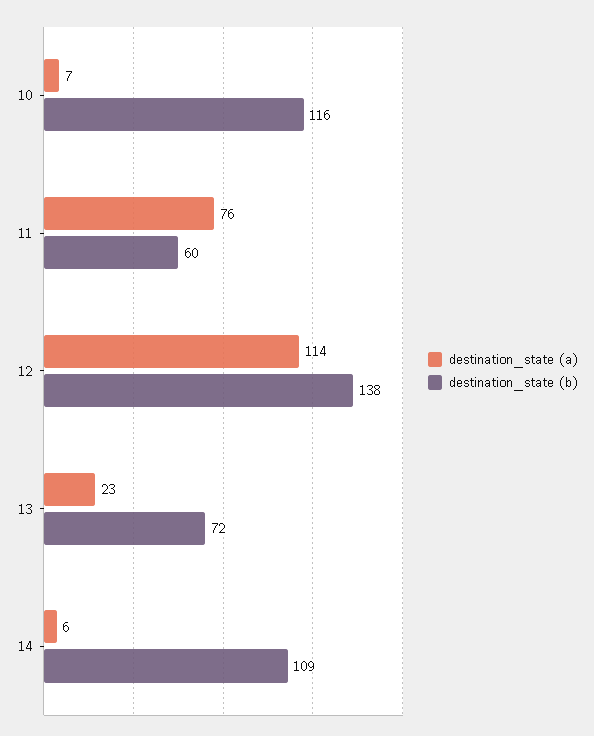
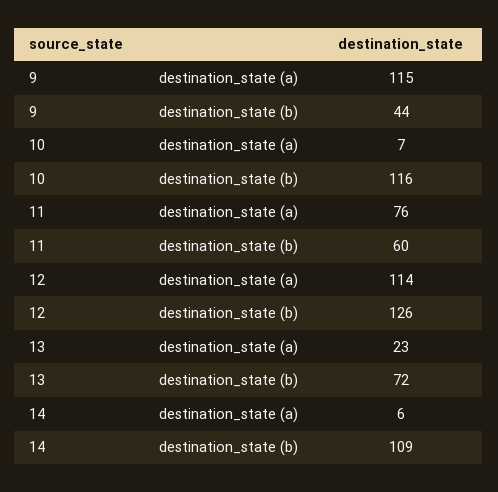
destination_state (b), 12: 138 -> 126
destination_state (a), 9: none -> 115
destination_state (b), 9: none -> 44

